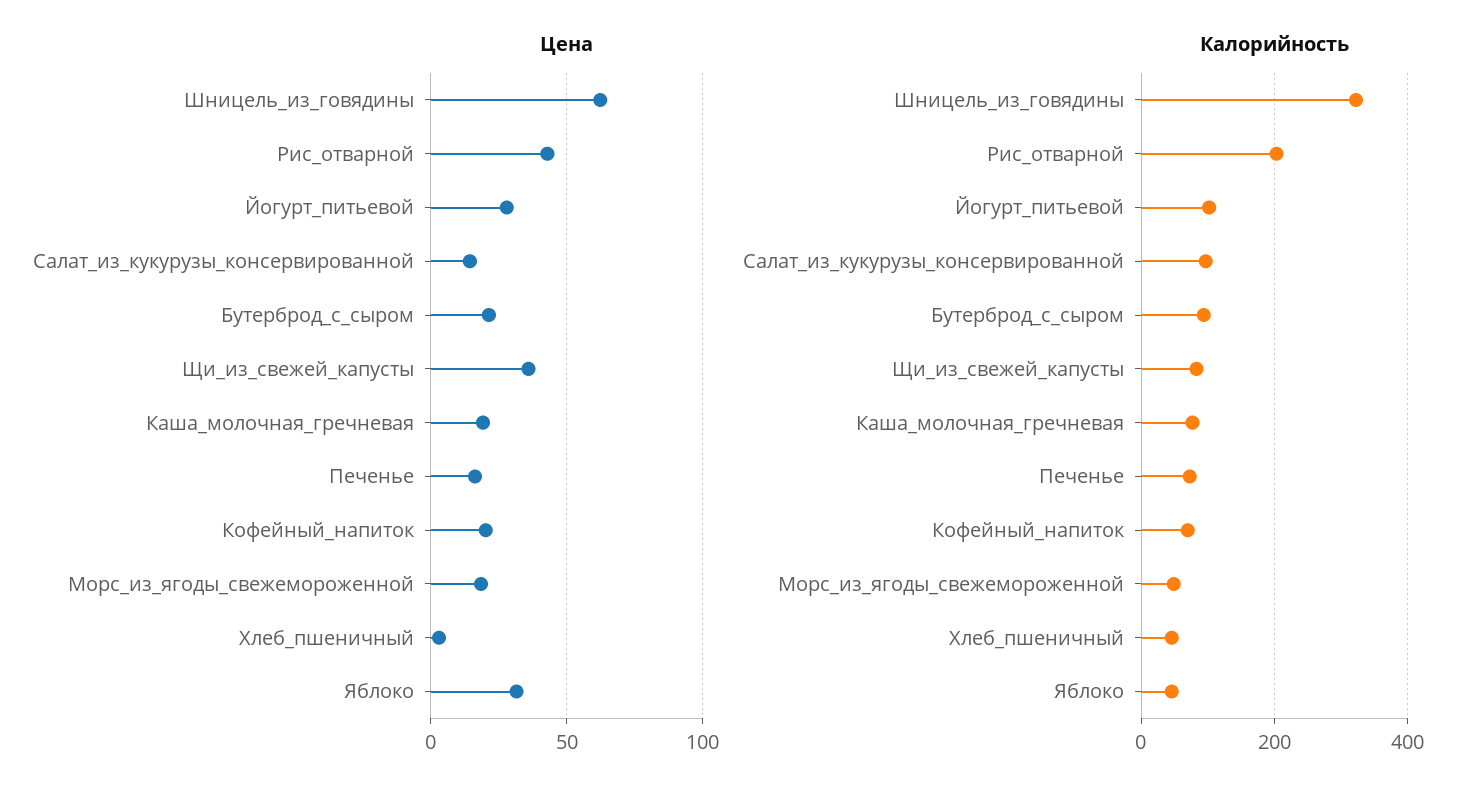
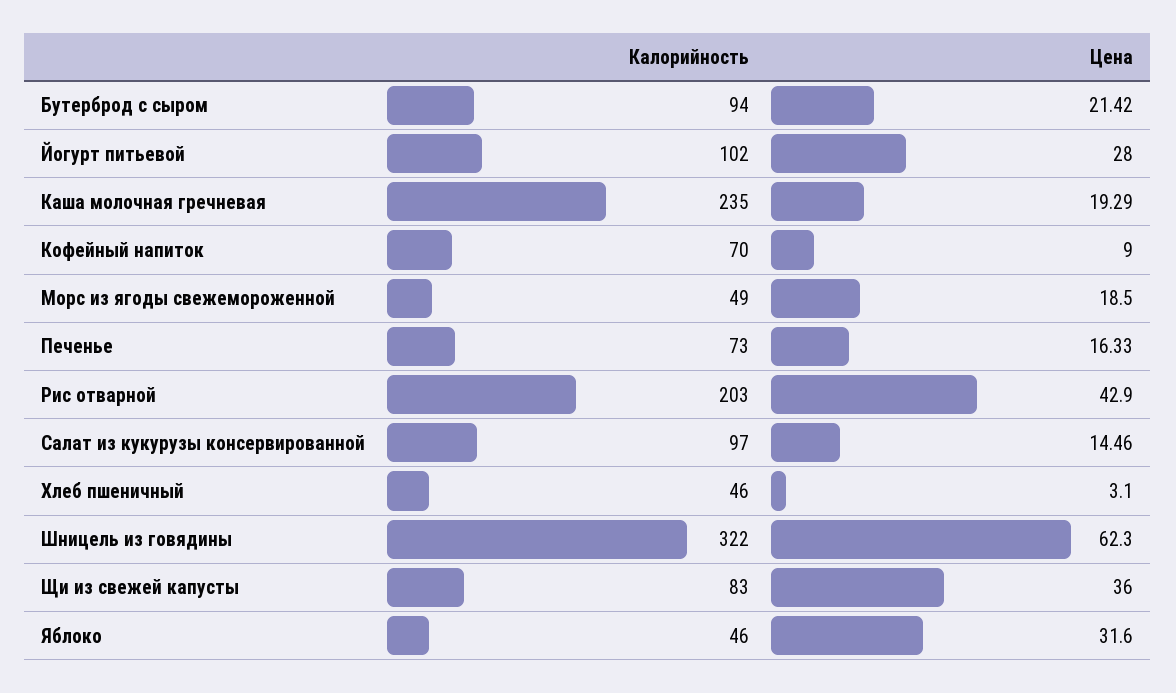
Цена, Кофейный_напиток: 20 -> 9
Калорийность, Каша_молочная_гречневая: 80 -> 235

